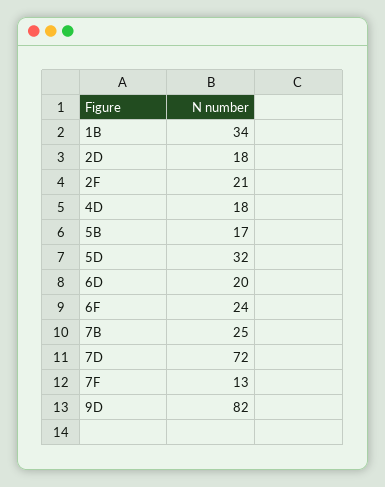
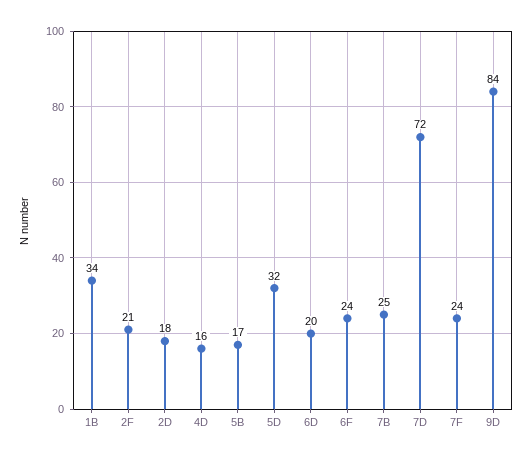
4D: 18 -> 16
7F: 13 -> 24
9D: 82 -> 84

